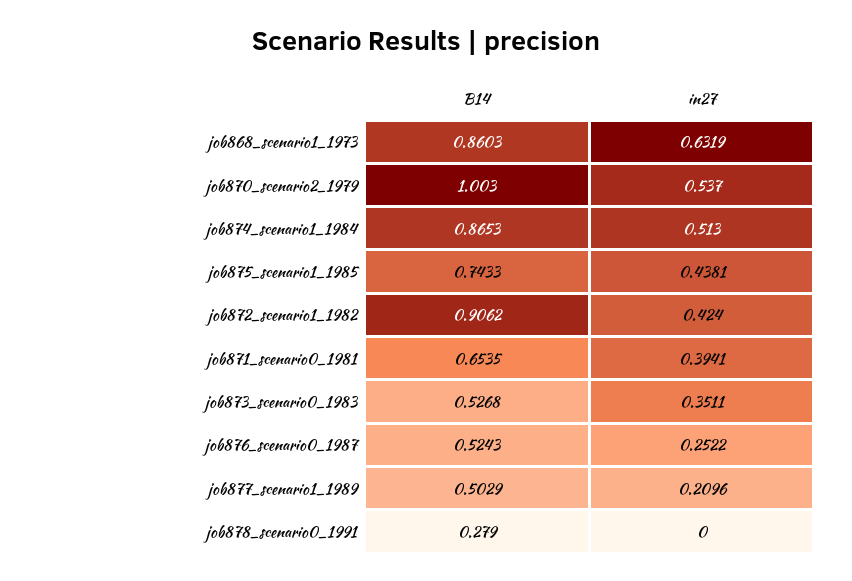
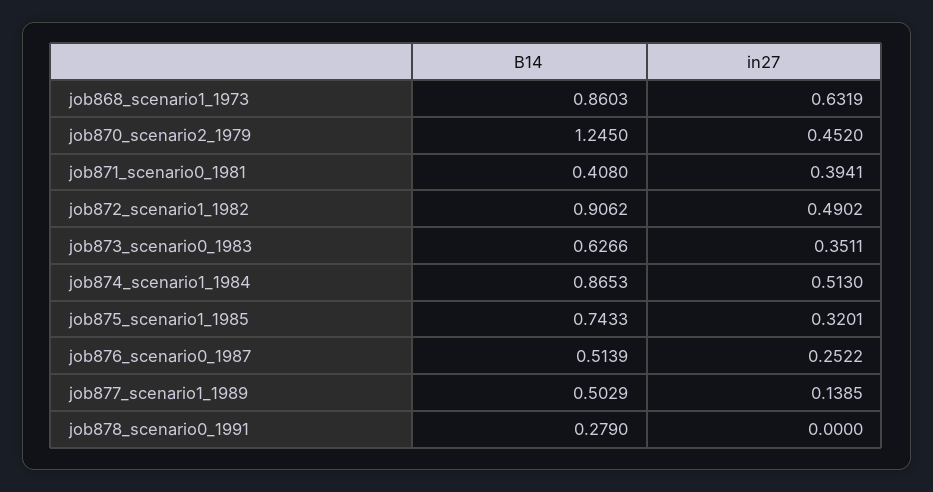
B14, job870_scenario2_1979: 1.003 -> 1.245
in27, job870_scenario2_1979: 0.537 -> 0.452
in27, job875_scenario1_1985: 0.4381 -> 0.3201
in27, job872_scenario1_1982: 0.424 -> 0.4902
B14, job871_scenario0_1981: 0.6535 -> 0.408
B14, job873_scenario0_1983: 0.5268 -> 0.6266
B14, job876_scenario0_1987: 0.5243 -> 0.5139
in27, job877_scenario1_1989: 0.2096 -> 0.1385

